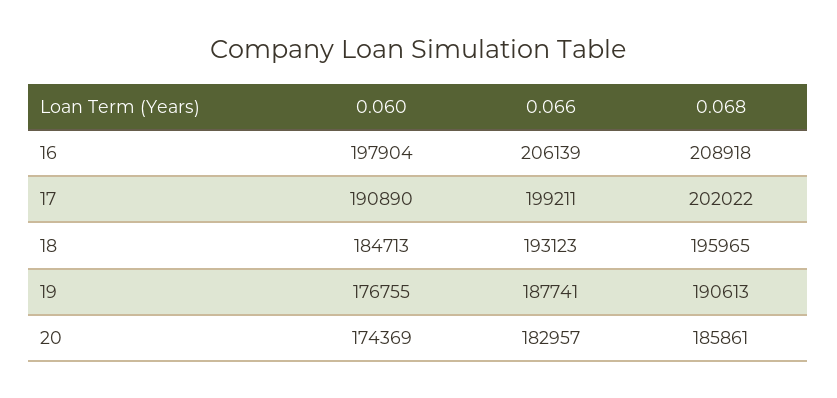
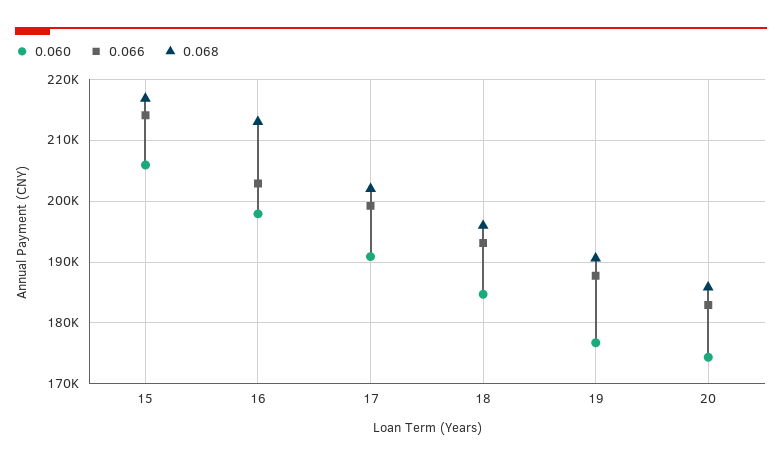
0.066, 16: 206139 -> 203000
0.068, 16: 208918 -> 213000
0.060, 15: none -> 206000
0.066, 15: none -> 214000
0.068, 15: none -> 217000

